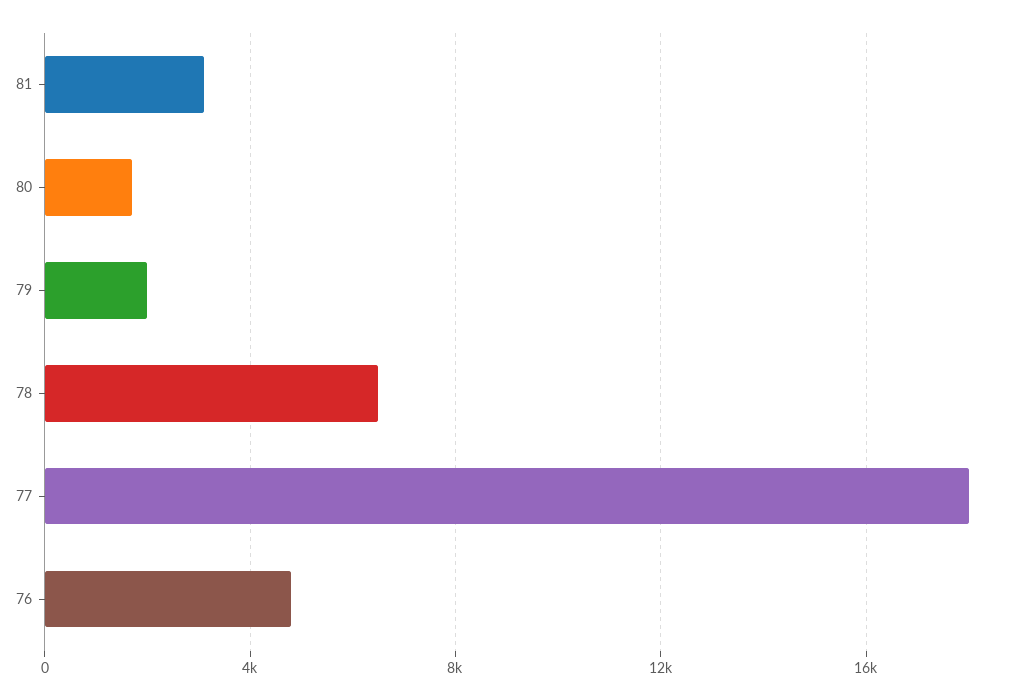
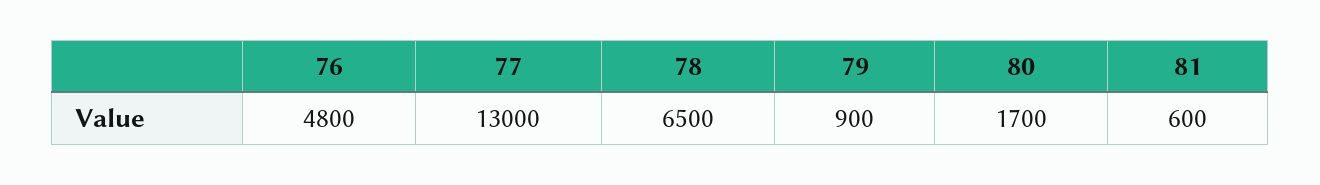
81: 3000 -> 600
79: 2000 -> 900
77: 18000 -> 13000

